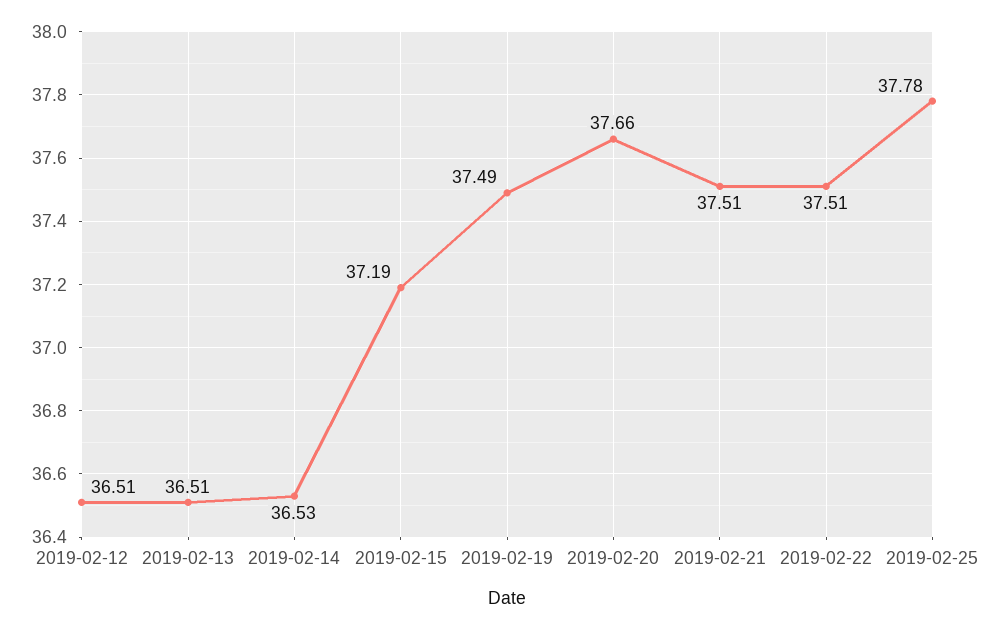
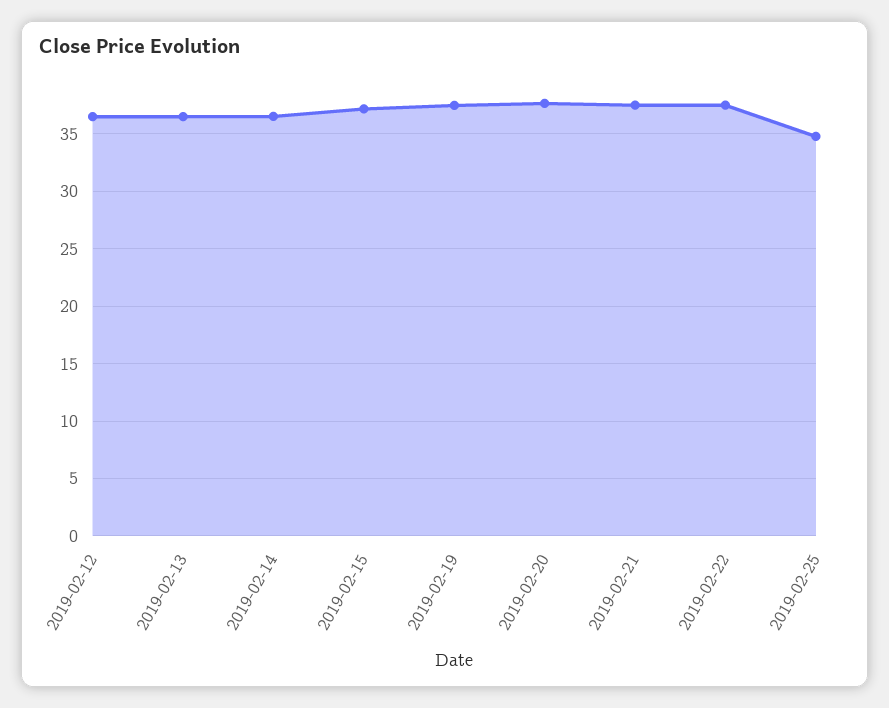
2019-02-25: 37.78 -> 35

